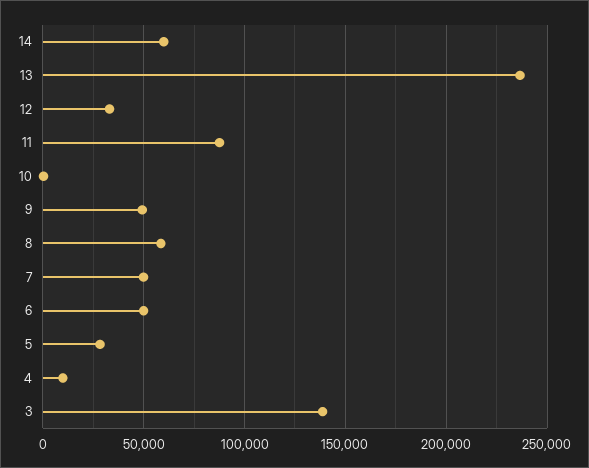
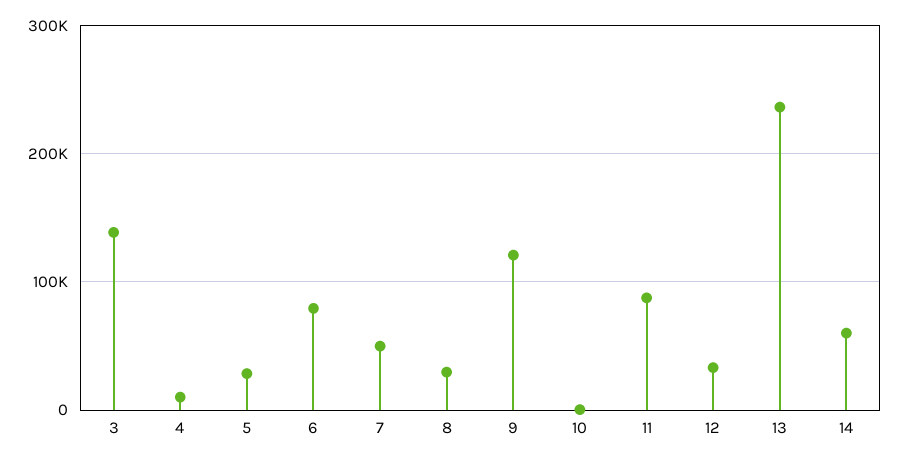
9: 50000 -> 120000
8: 60000 -> 30000
6: 50000 -> 80000

